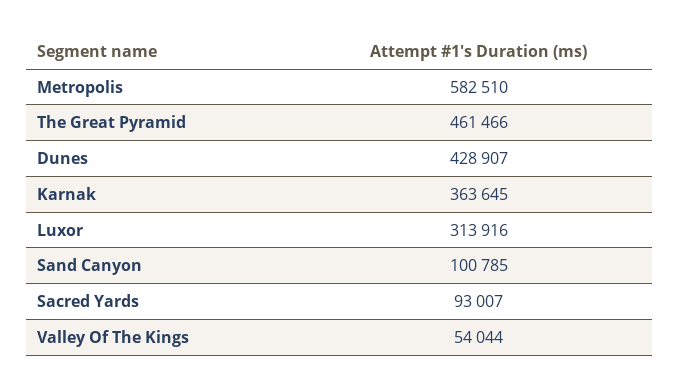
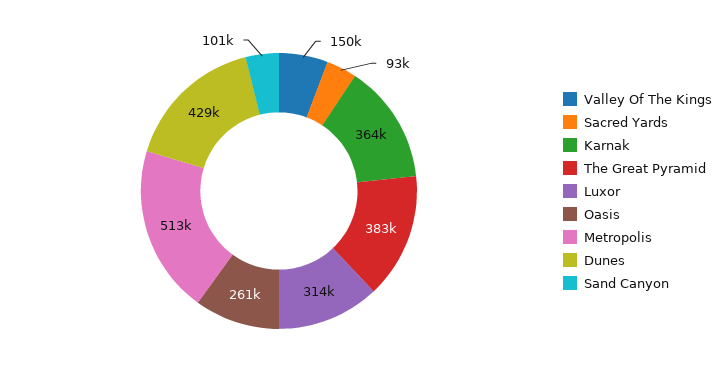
Metropolis: 582510 -> 513000
The Great Pyramid: 461466 -> 383000
Valley Of The Kings: 54044 -> 150000
Oasis: none -> 261000

